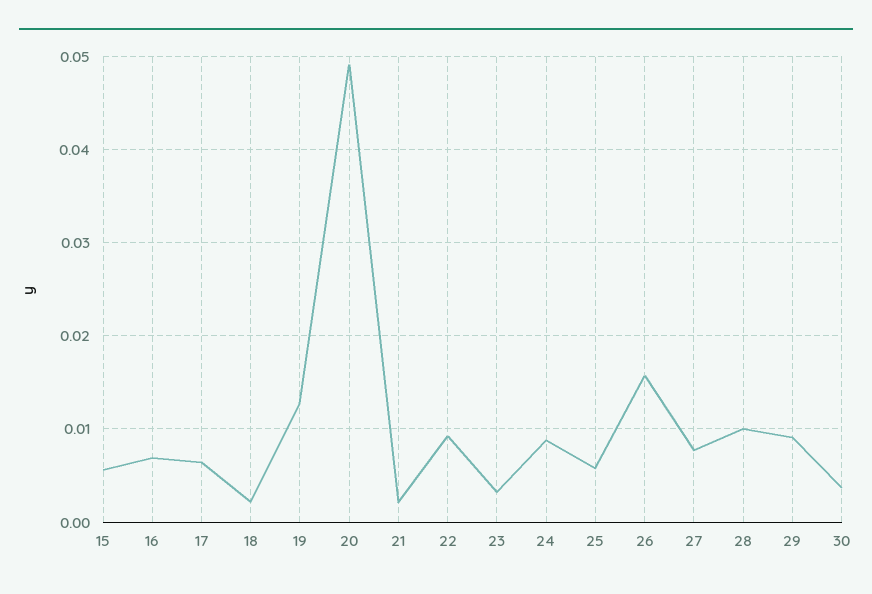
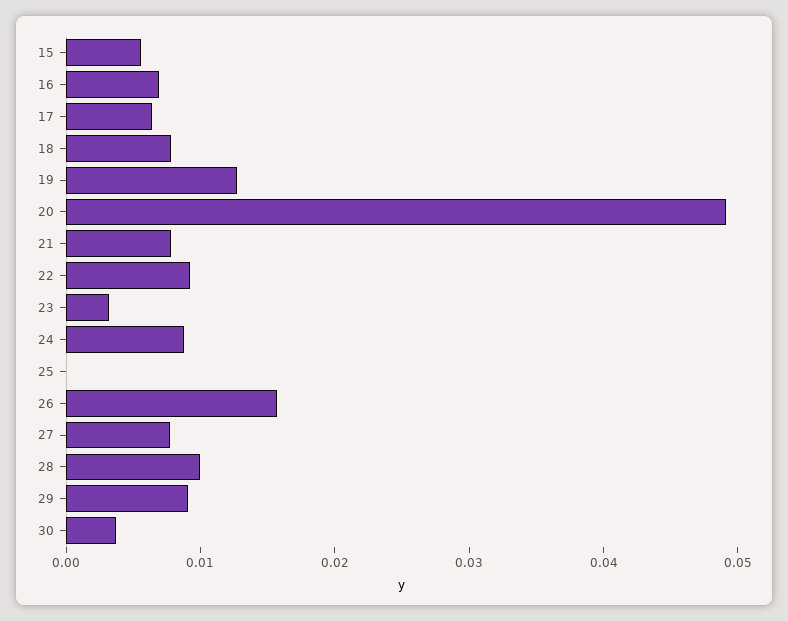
18: 0.002 -> 0.008
21: 0.002 -> 0.008
25: 0.006 -> 0

